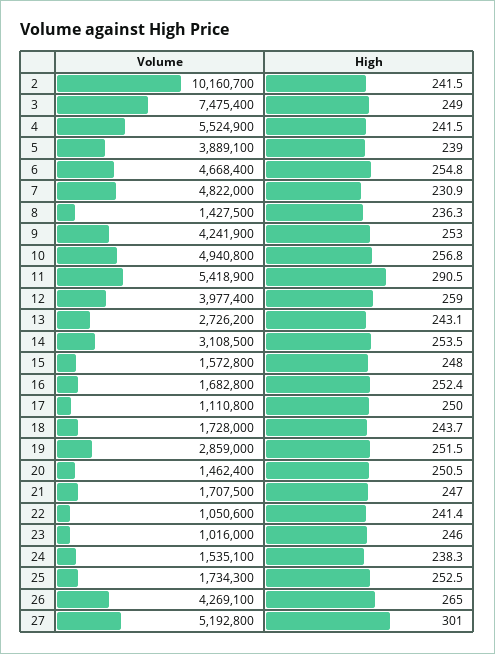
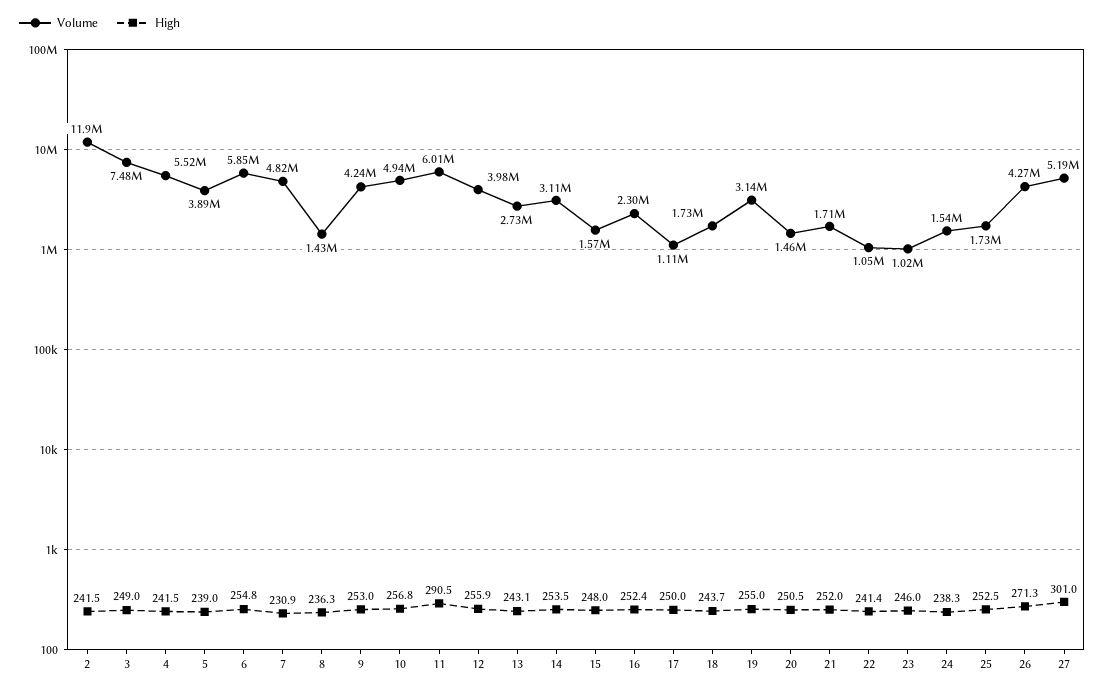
Volume, 2: 10160700 -> 11900000
Volume, 6: 4668400 -> 5850000
Volume, 11: 5418900 -> 6010000
High, 12: 259 -> 255.9
Volume, 16: 1682800 -> 2300000
Volume, 19: 2859000 -> 3140000
High, 19: 251.5 -> 255
High, 21: 247 -> 252
High, 26: 265 -> 271.3

